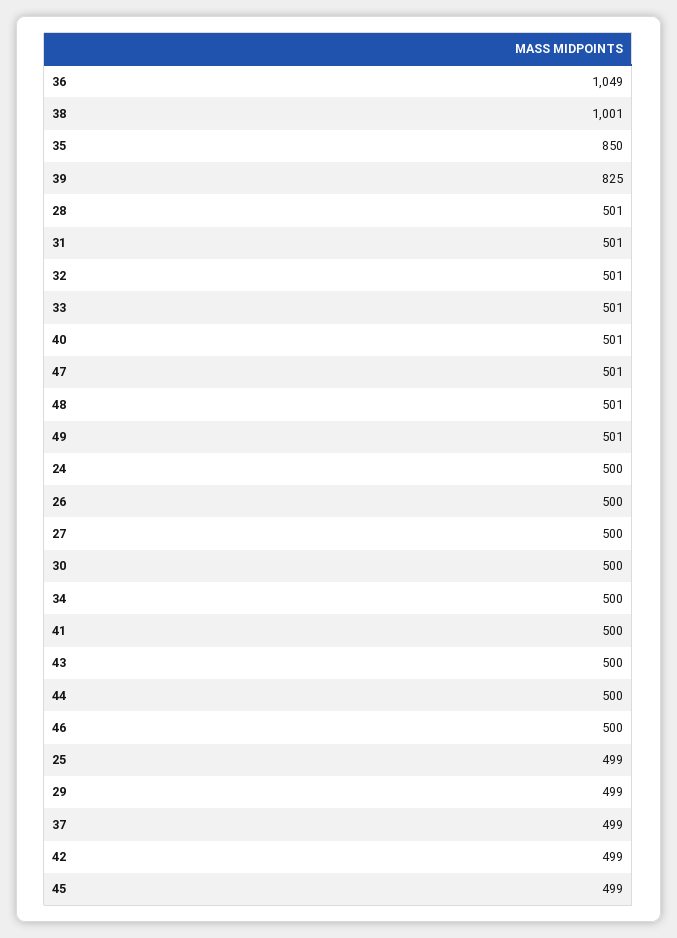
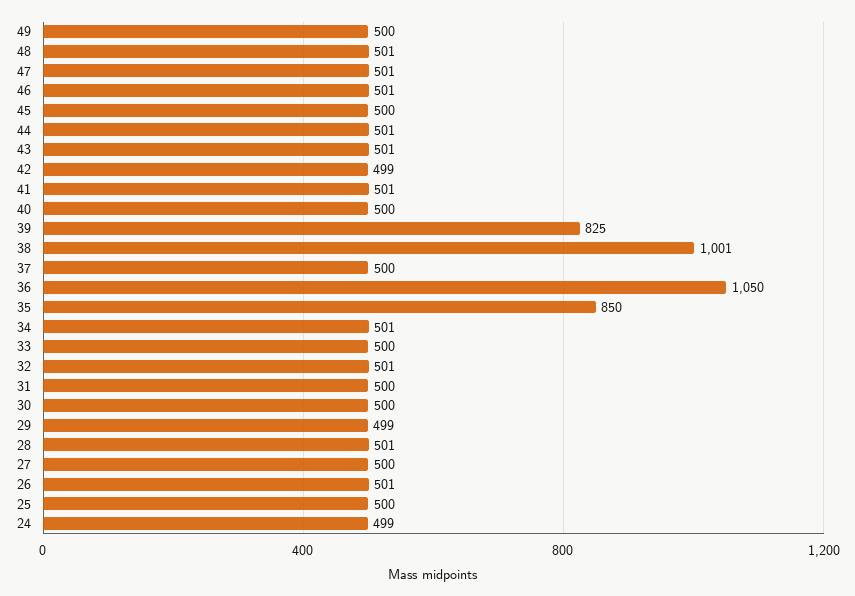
36: 1049 -> 1050
31: 501 -> 500
33: 501 -> 500
40: 501 -> 500
49: 501 -> 500
24: 500 -> 499
26: 500 -> 501
34: 500 -> 501
41: 500 -> 501
43: 500 -> 501
44: 500 -> 501
46: 500 -> 501
25: 499 -> 500
37: 499 -> 500
45: 499 -> 500

